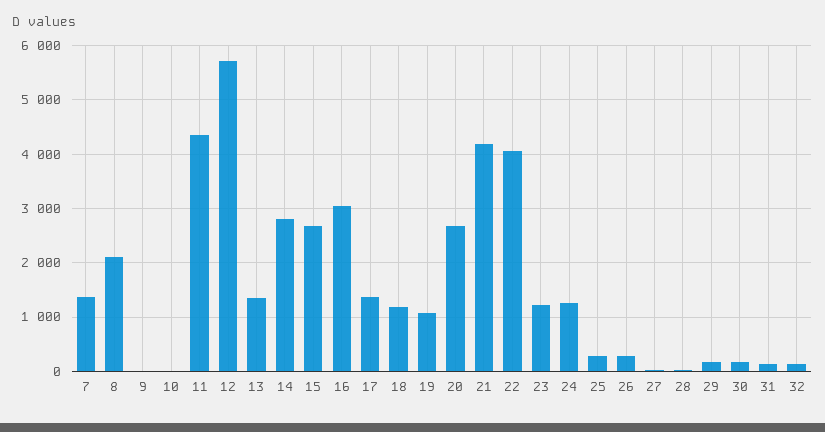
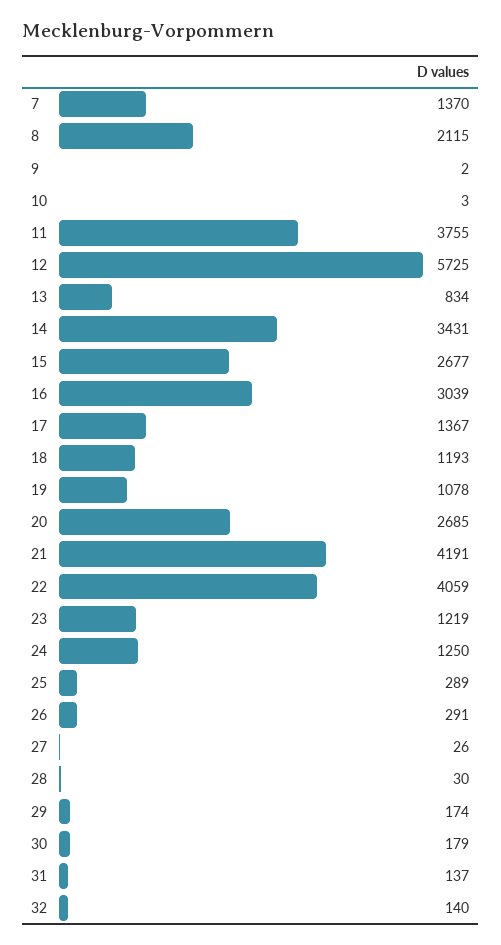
11: 4400 -> 3755
13: 1400 -> 834
14: 2800 -> 3431

